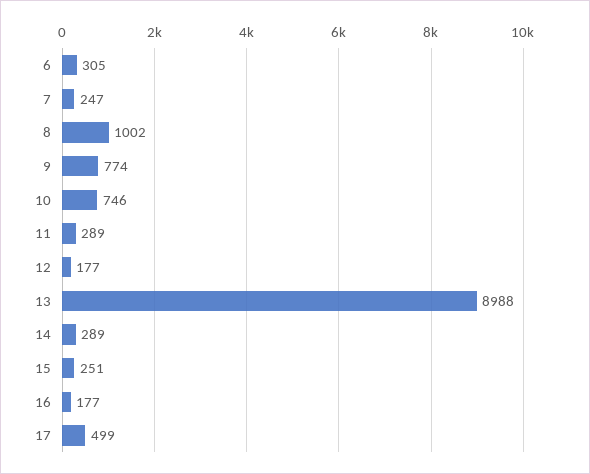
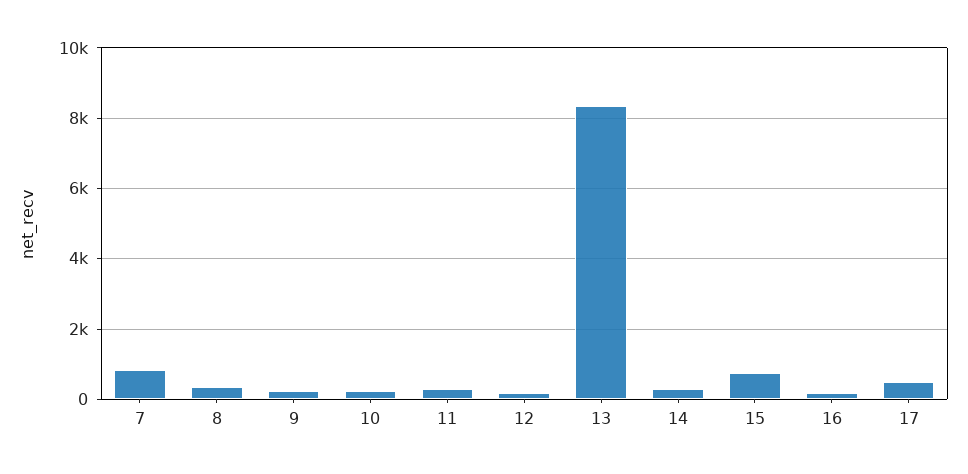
6: 305 -> none
7: 247 -> 800
8: 1002 -> 400
9: 774 -> 200
10: 746 -> 200
13: 8988 -> 8400
15: 251 -> 800

